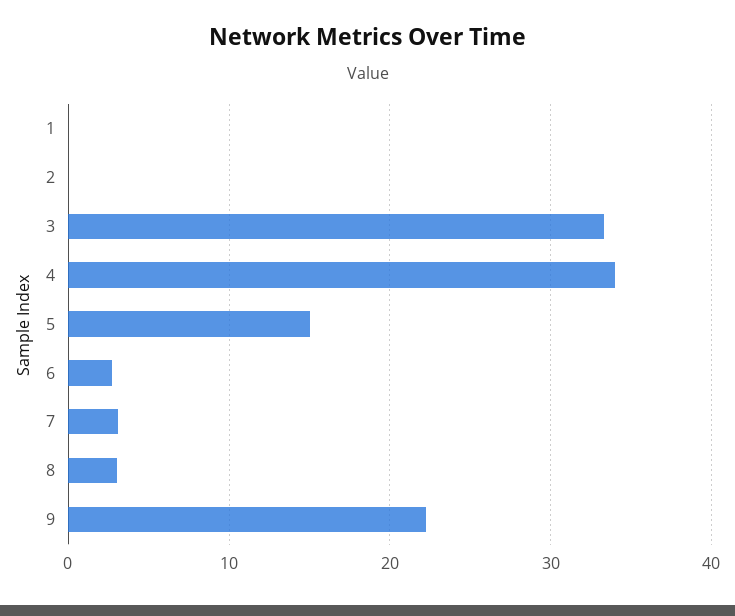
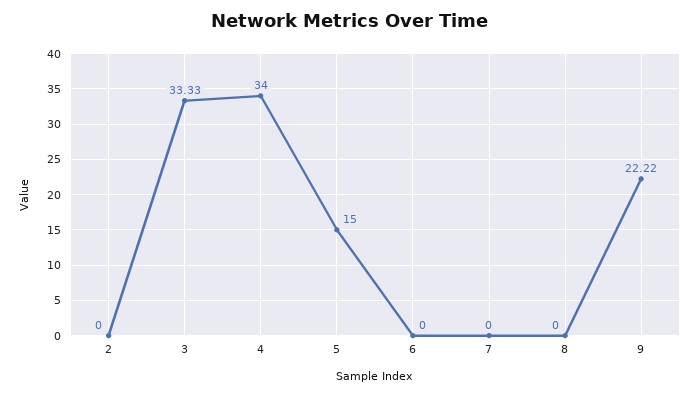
1: 0 -> none
6: 3 -> 0
7: 3 -> 0
8: 3 -> 0

